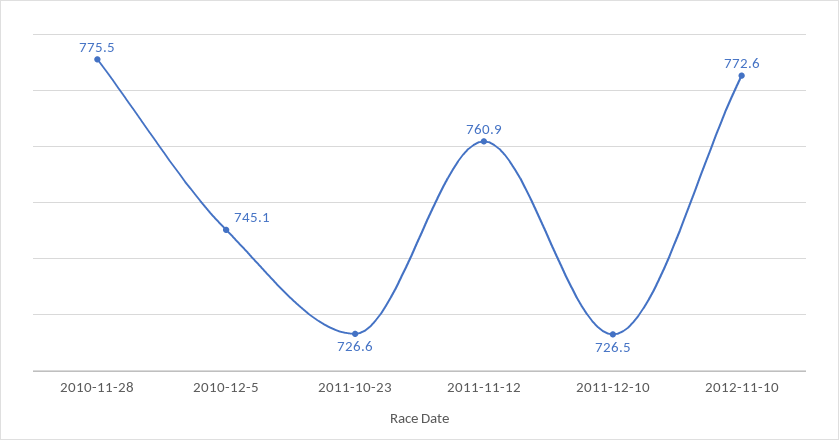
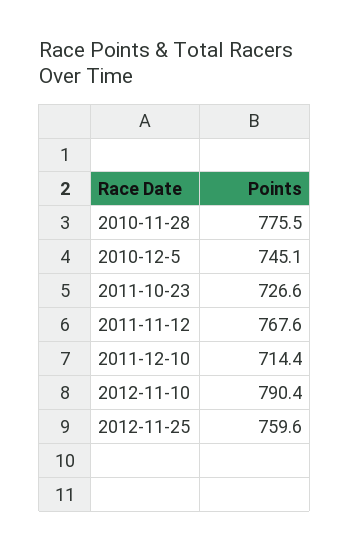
2011-11-12: 760.9 -> 767.6
2011-12-10: 726.5 -> 714.4
2012-11-10: 772.6 -> 790.4
2012-11-25: none -> 759.6

